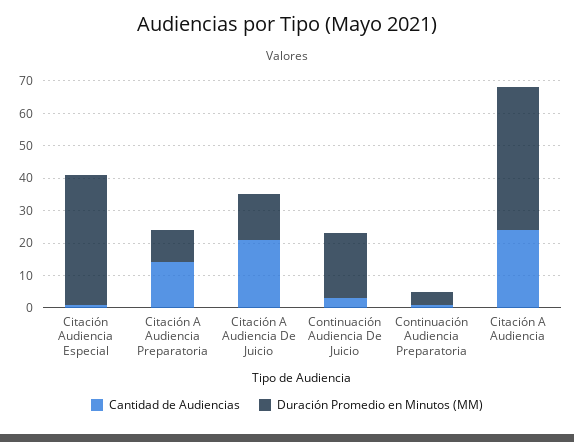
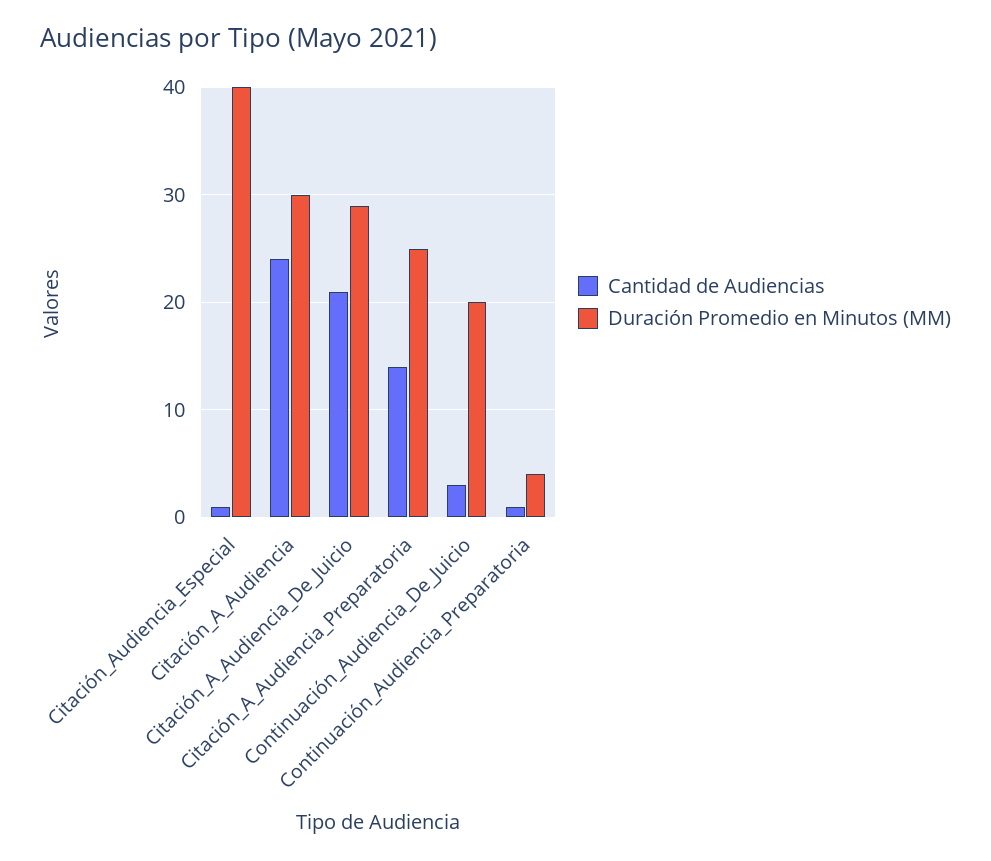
Duración Promedio en Minutos (MM), Citación A Audiencia Preparatoria: 10 -> 25
Duración Promedio en Minutos (MM), Citación A Audiencia De Juicio: 15 -> 29
Duración Promedio en Minutos (MM), Citación A Audiencia: 45 -> 30

